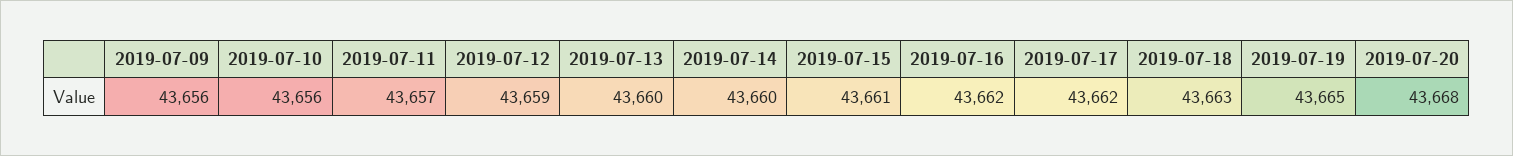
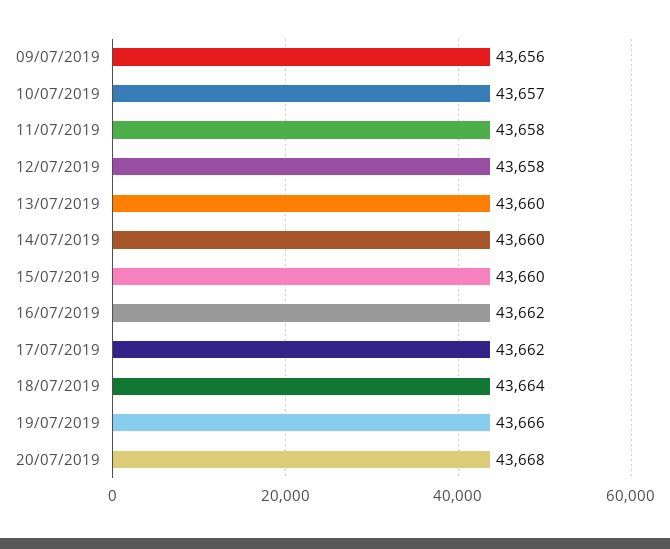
2019-07-10: 43656 -> 43657
2019-07-11: 43657 -> 43658
2019-07-12: 43659 -> 43658
2019-07-15: 43661 -> 43660
2019-07-18: 43663 -> 43664
2019-07-19: 43665 -> 43666

